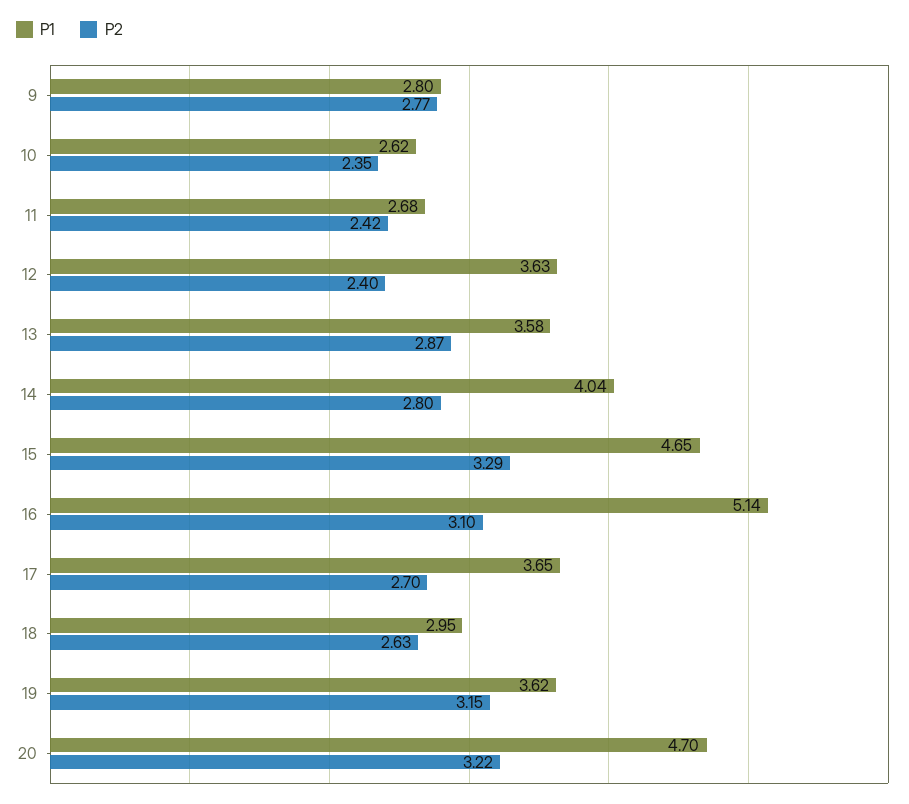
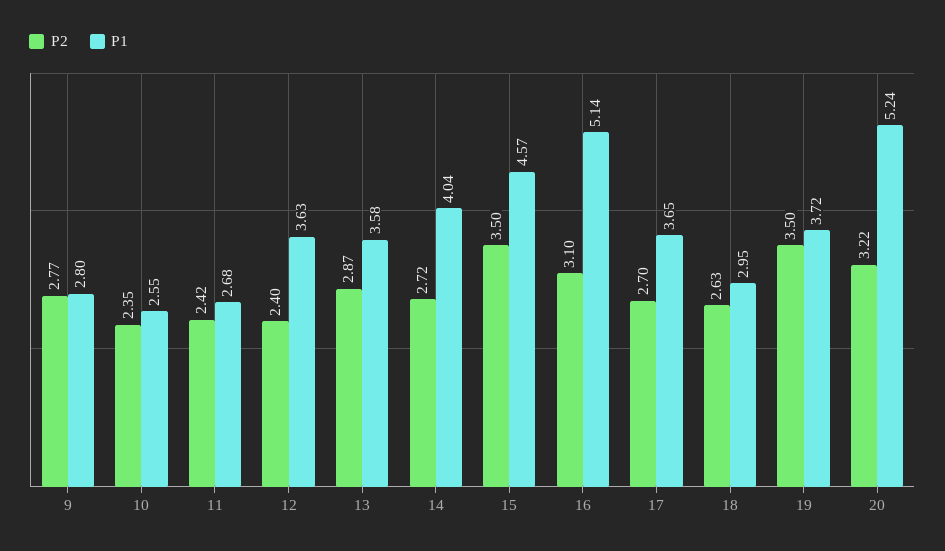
P1, 10: 2.62 -> 2.55
P2, 14: 2.8 -> 2.72
P1, 15: 4.65 -> 4.57
P2, 15: 3.29 -> 3.5
P1, 19: 3.62 -> 3.72
P2, 19: 3.15 -> 3.5
P1, 20: 4.7 -> 5.24

